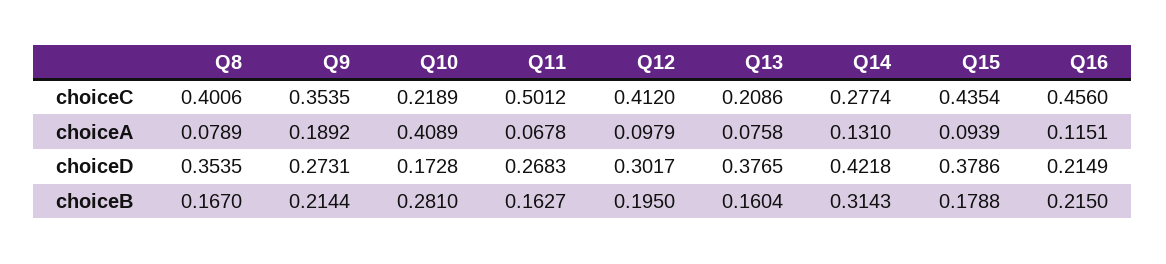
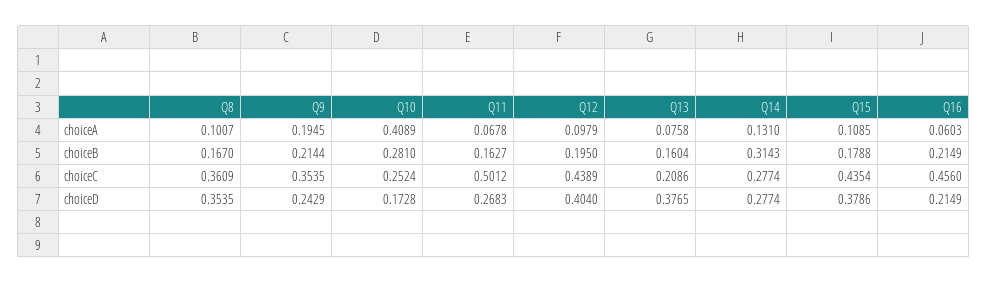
Q8, choiceC: 0.4006 -> 0.3609
Q10, choiceC: 0.2189 -> 0.2524
Q12, choiceC: 0.412 -> 0.4389
Q8, choiceA: 0.0789 -> 0.1007
Q9, choiceA: 0.1892 -> 0.1945
Q15, choiceA: 0.0939 -> 0.1085
Q16, choiceA: 0.1151 -> 0.0603
Q9, choiceD: 0.2731 -> 0.2429
Q12, choiceD: 0.3017 -> 0.404
Q14, choiceD: 0.4218 -> 0.2774
Q16, choiceB: 0.215 -> 0.2149

